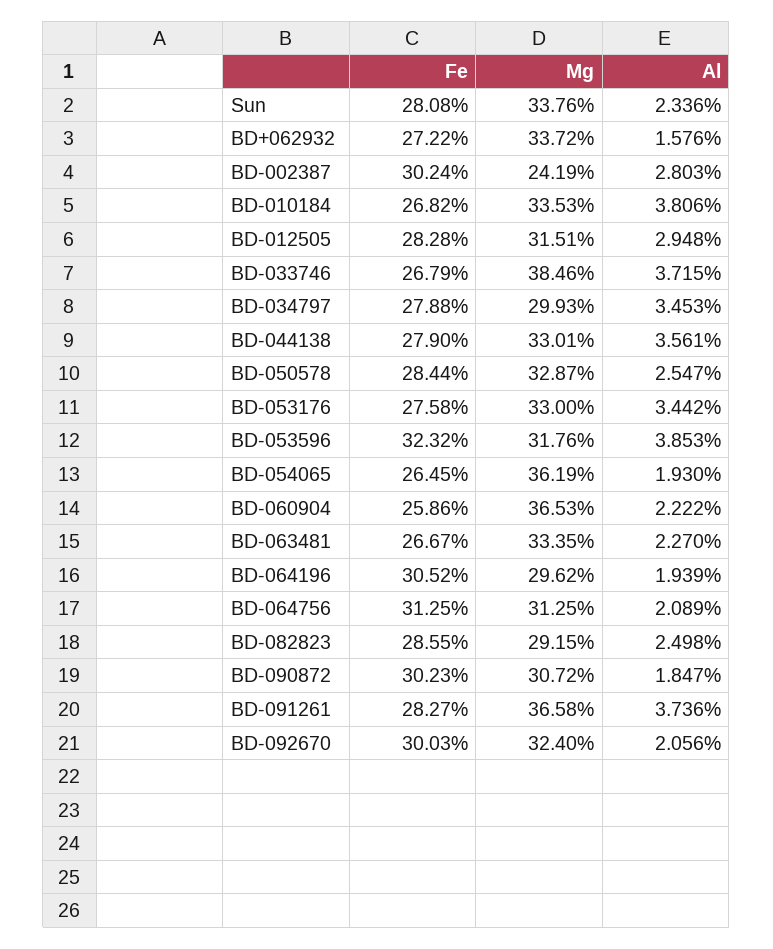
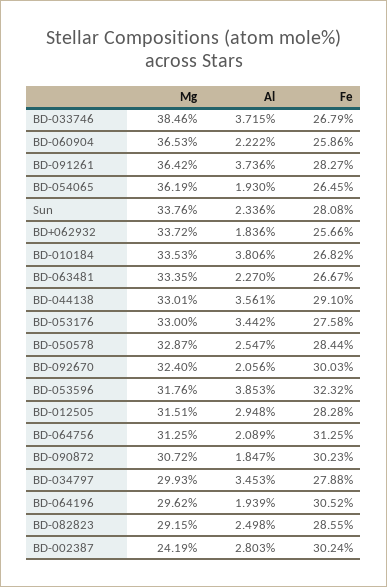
Fe, BD+062932: 27.22 -> 25.66
Al, BD+062932: 1.576 -> 1.836
Fe, BD-044138: 27.9 -> 29.1
Mg, BD-091261: 36.58 -> 36.42

